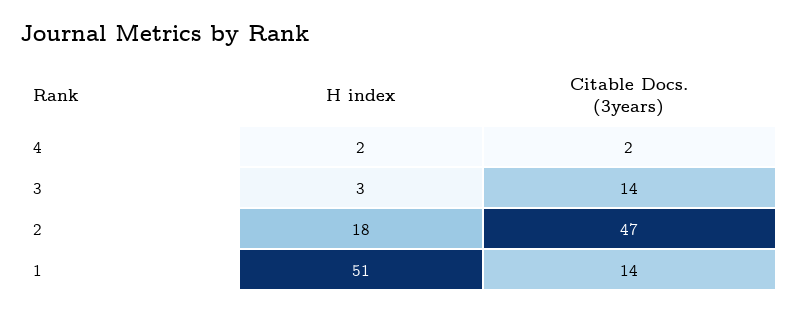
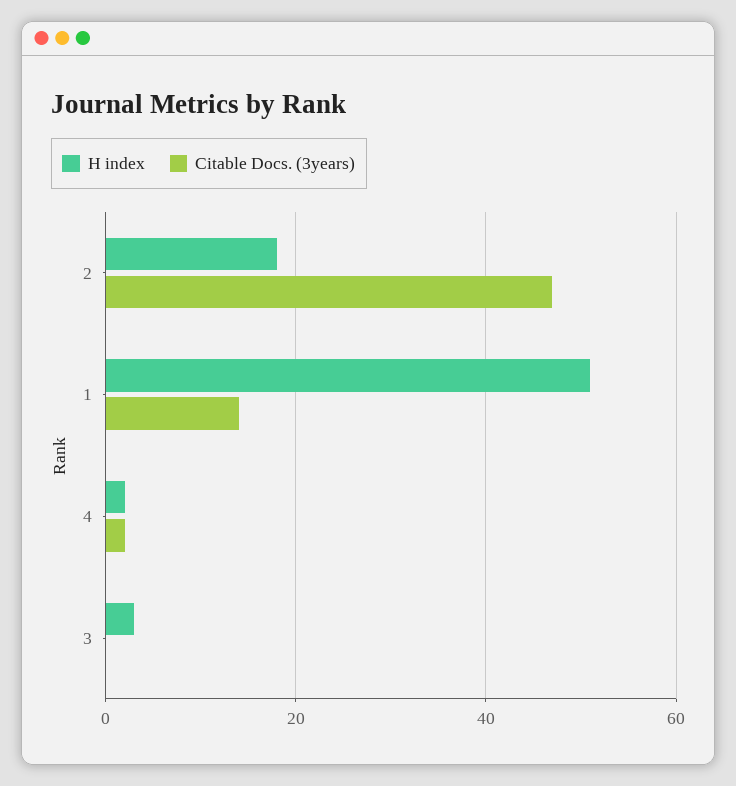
Citable Docs. (3years), 3: 14 -> 0

